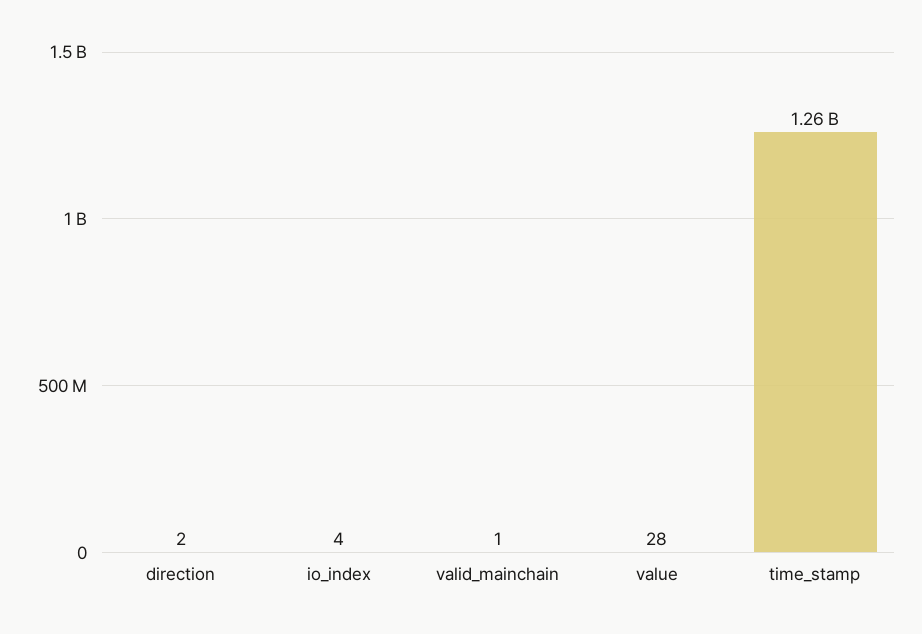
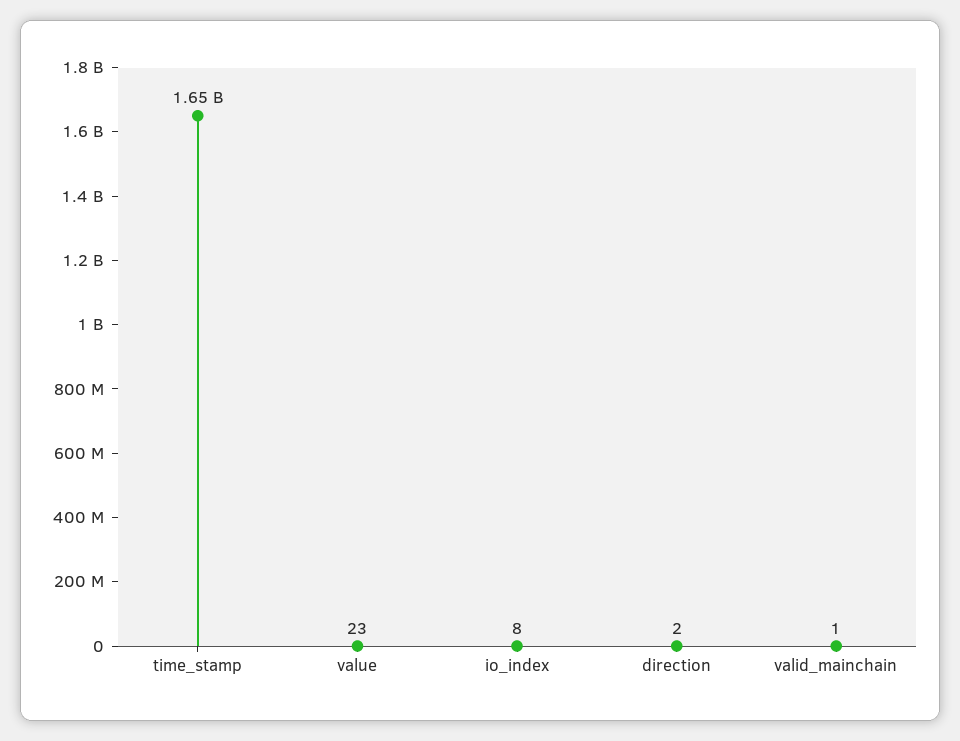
io_index: 4 -> 8
value: 28 -> 23
time_stamp: 1260000000 -> 1650000000

